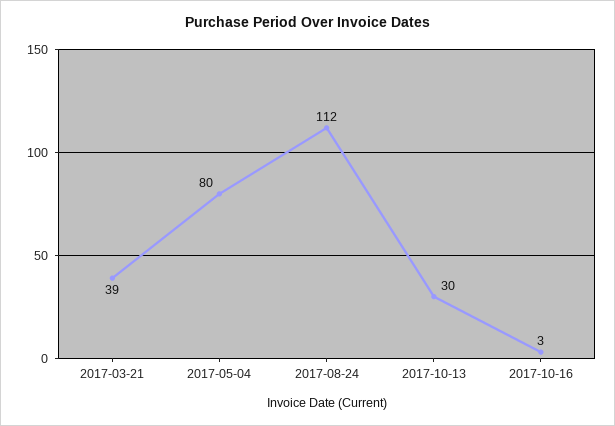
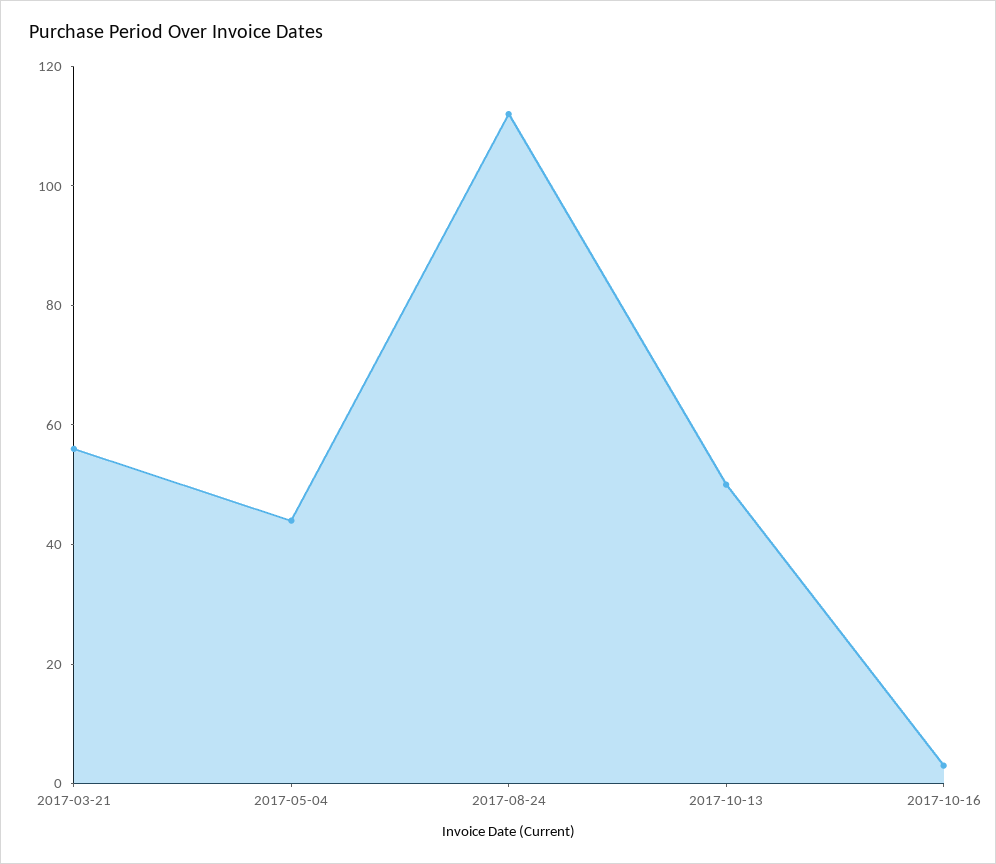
2017-03-21: 39 -> 55
2017-05-04: 80 -> 45
2017-10-13: 30 -> 50

